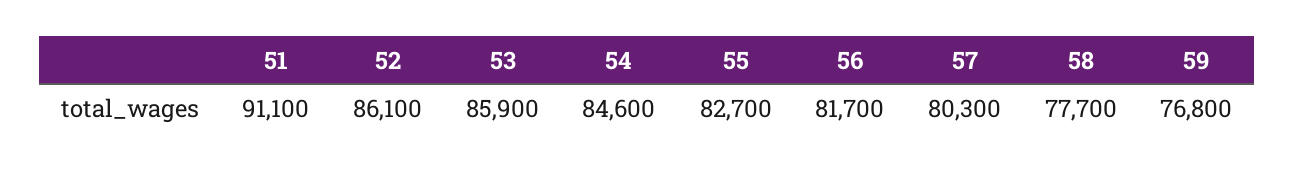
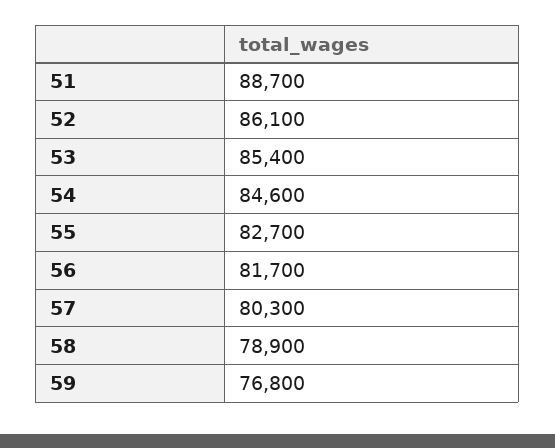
51: 91100 -> 88700
53: 85900 -> 85400
58: 77700 -> 78900

